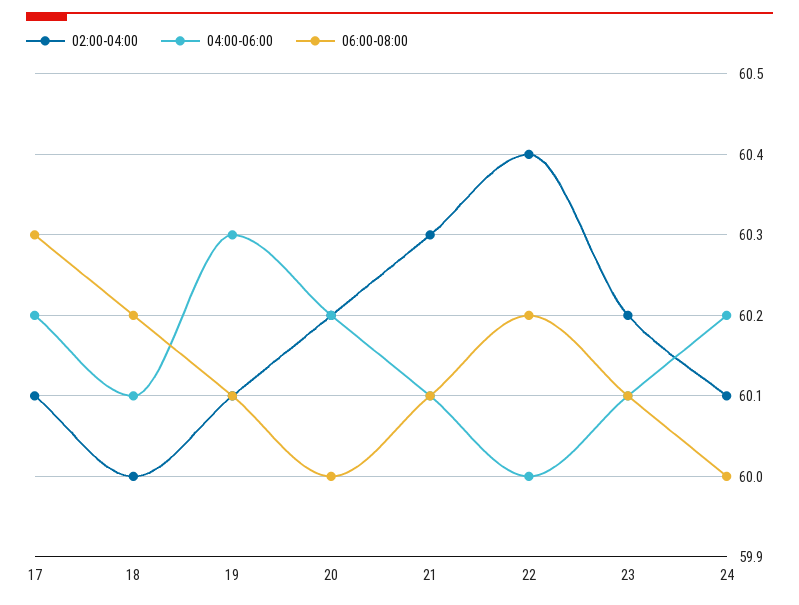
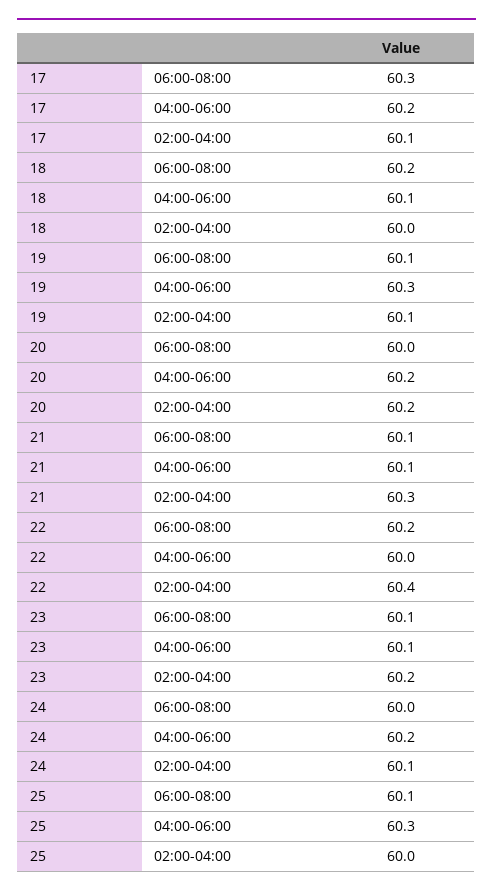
06:00-08:00, 25: none -> 60.1
04:00-06:00, 25: none -> 60.3
02:00-04:00, 25: none -> 60

